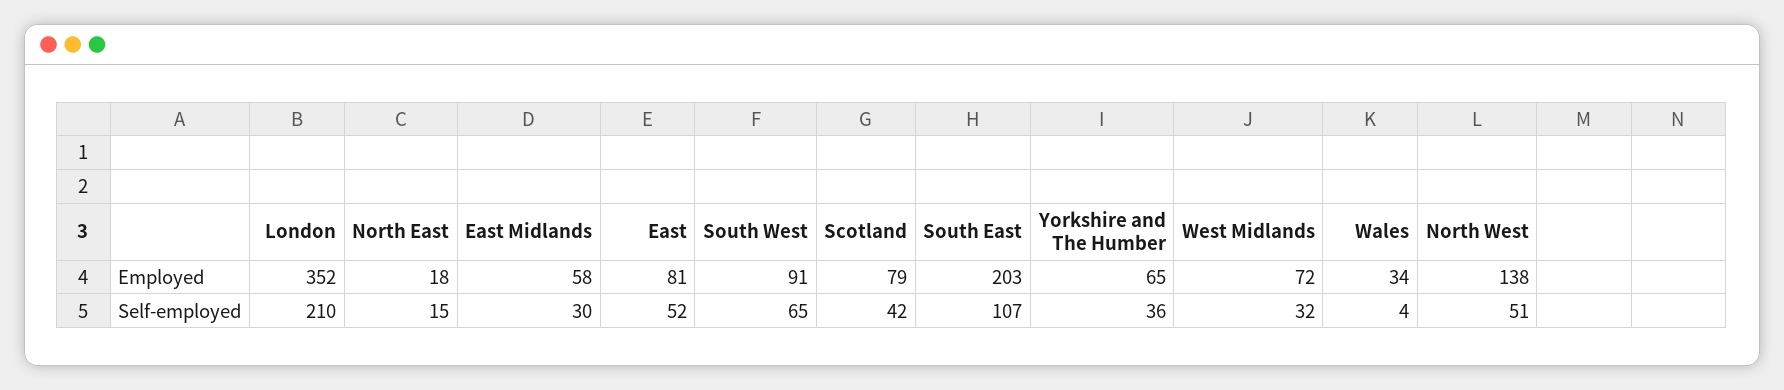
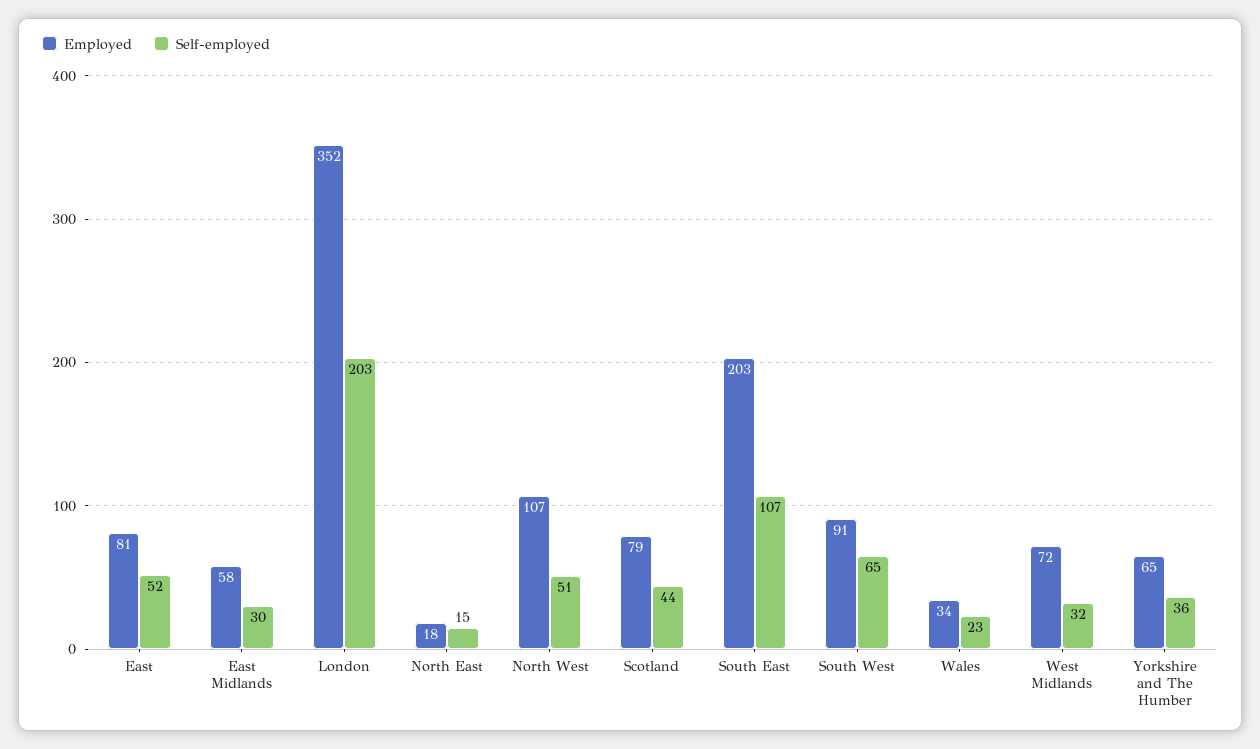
Employed, North West: 138 -> 107
Self-employed, London: 210 -> 203
Self-employed, Scotland: 42 -> 44
Self-employed, Wales: 4 -> 23

